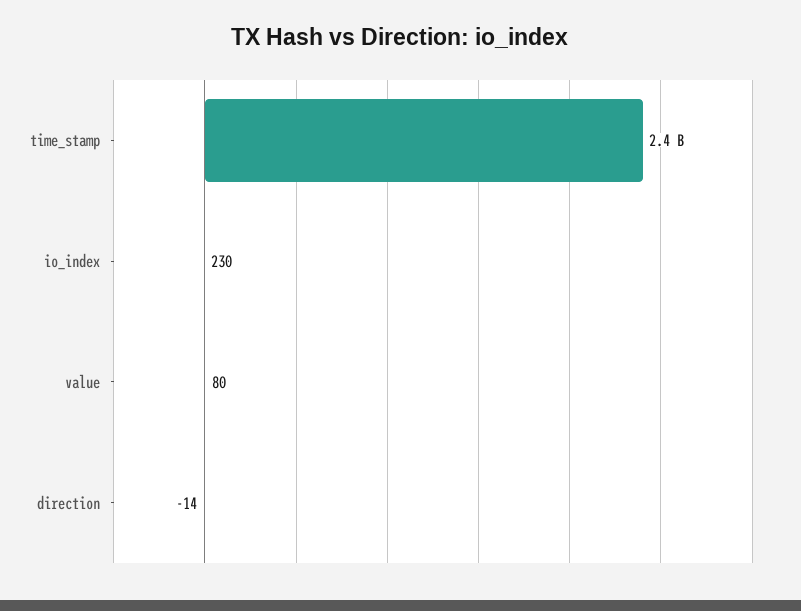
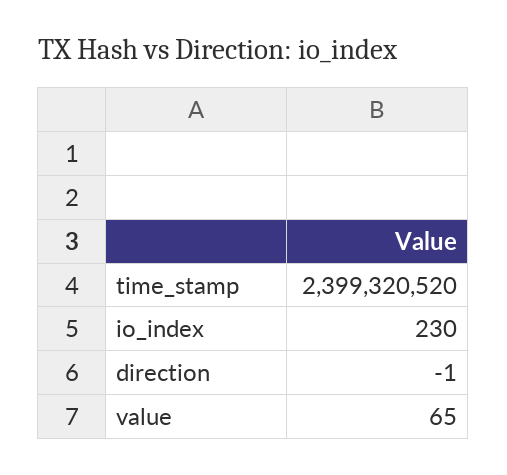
value: 80 -> 65
direction: -14 -> -1

